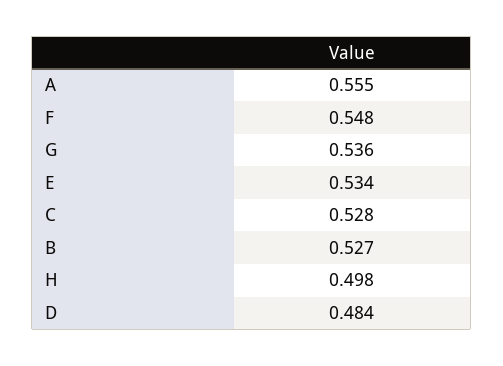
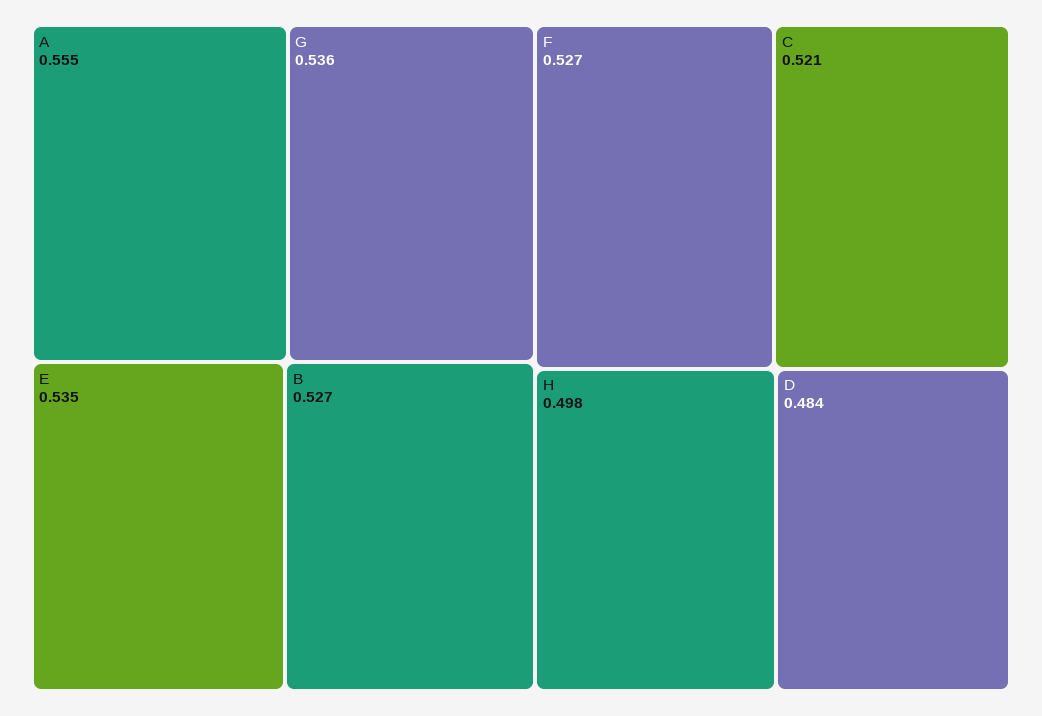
F: 0.548 -> 0.527
E: 0.534 -> 0.535
C: 0.528 -> 0.521

